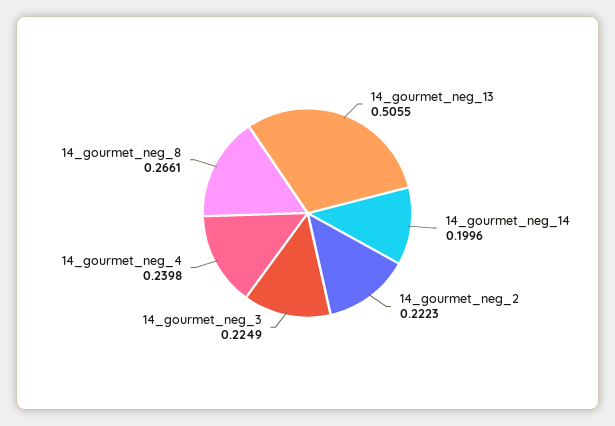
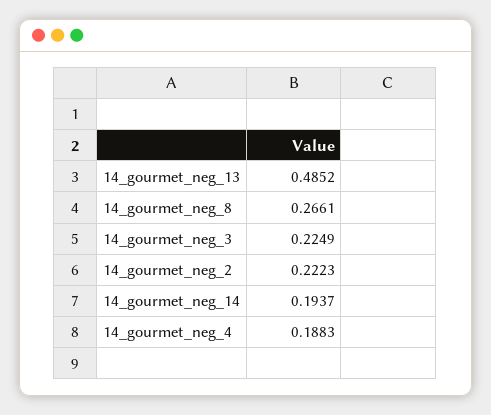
14_gourmet_neg_13: 0.5055 -> 0.4852
14_gourmet_neg_14: 0.1996 -> 0.1937
14_gourmet_neg_4: 0.2398 -> 0.1883

